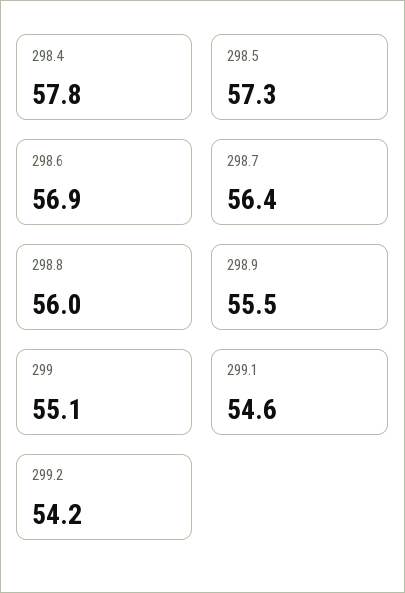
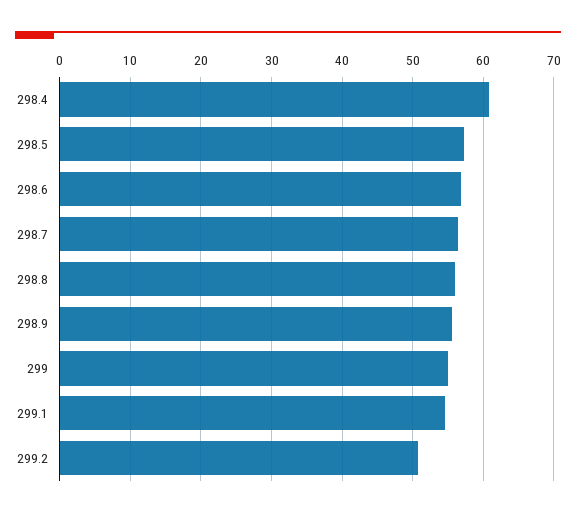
298.4: 57.8 -> 61
299.2: 54.2 -> 51

